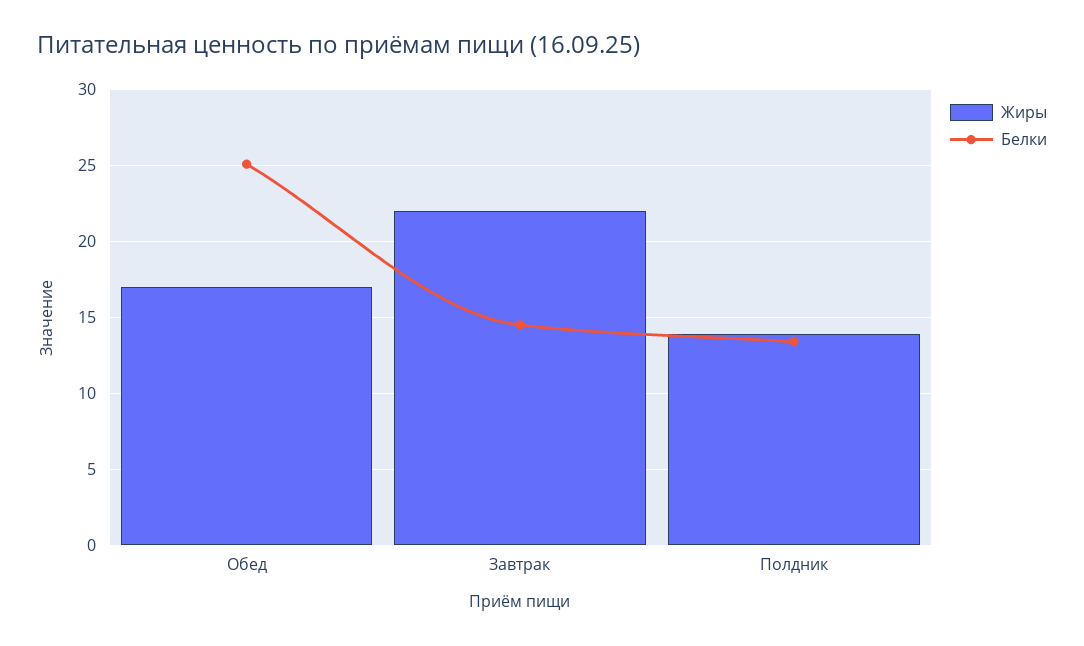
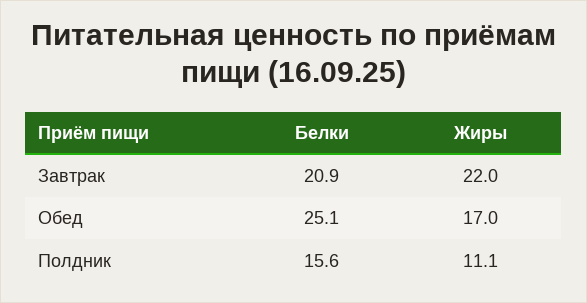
Белки, Завтрак: 14.5 -> 20.9
Жиры, Полдник: 14 -> 11.1
Белки, Полдник: 13.5 -> 15.6

